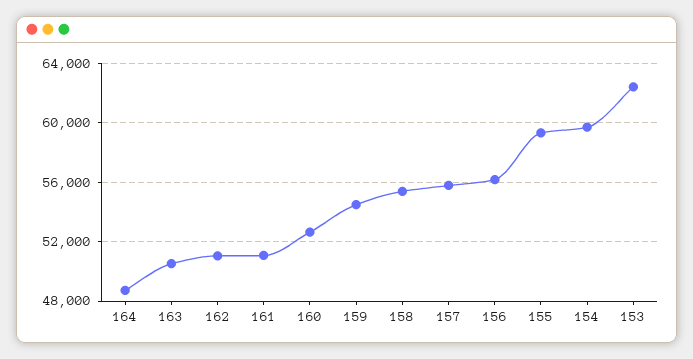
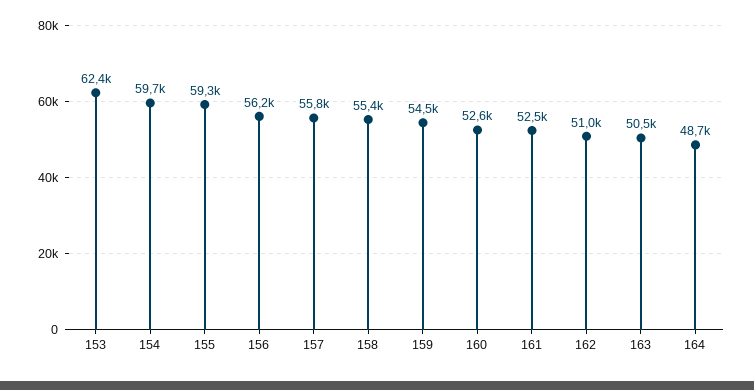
161: 51000 -> 52500

